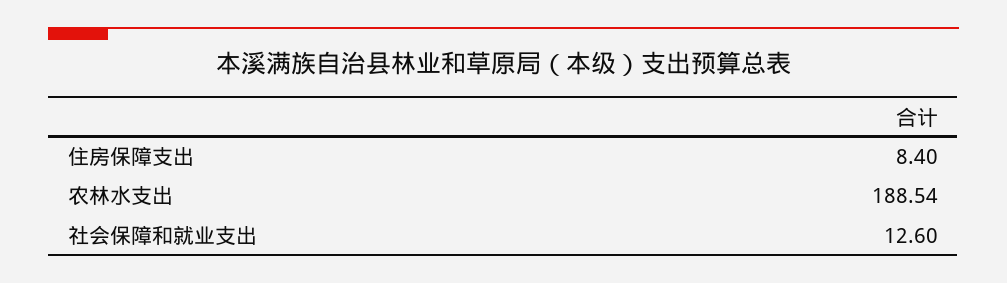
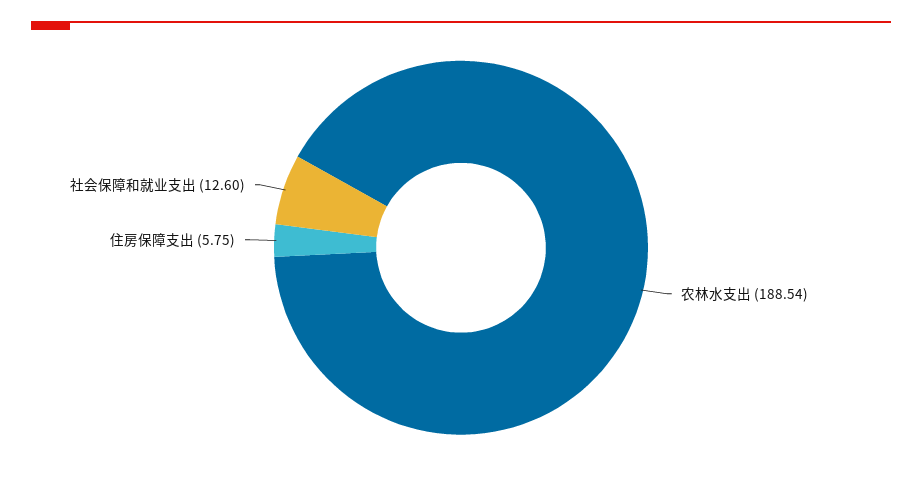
住房保障支出: 8.4 -> 5.75

